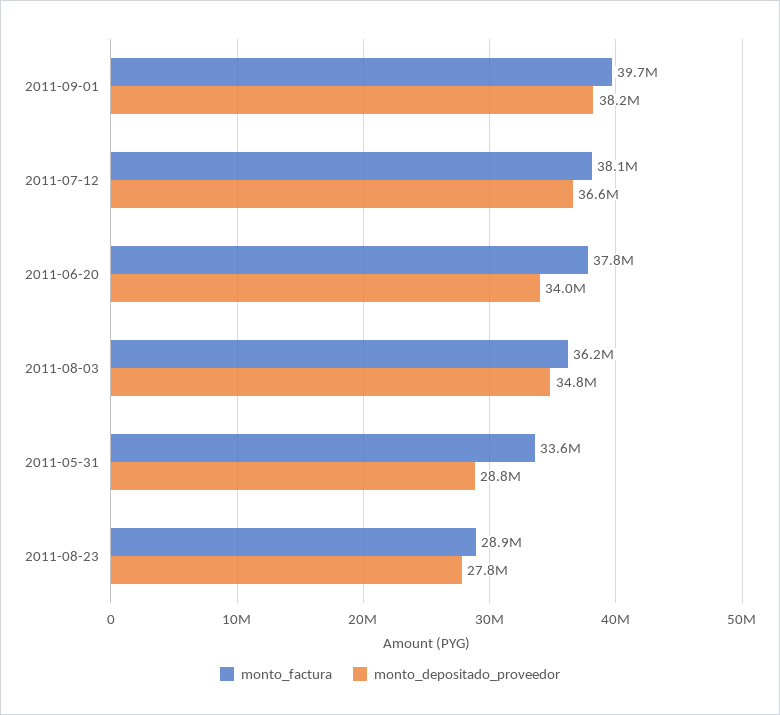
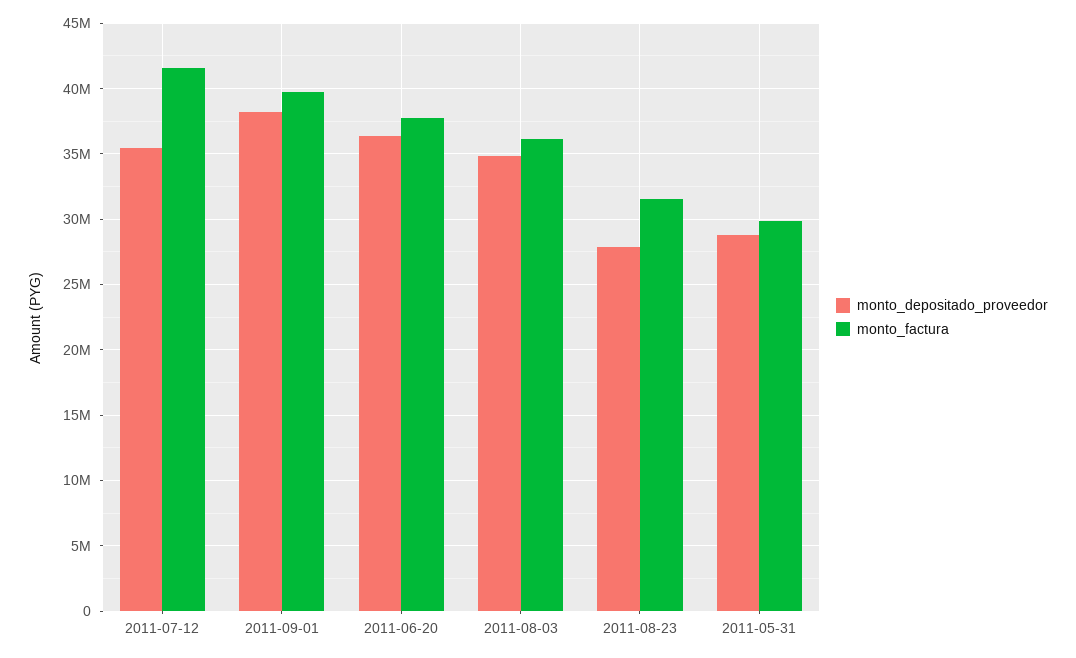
monto_factura, 2011-07-12: 38100000 -> 41500000
monto_depositado_proveedor, 2011-07-12: 36600000 -> 35500000
monto_depositado_proveedor, 2011-06-20: 34000000 -> 36500000
monto_factura, 2011-05-31: 33600000 -> 30000000
monto_factura, 2011-08-23: 28900000 -> 31500000

